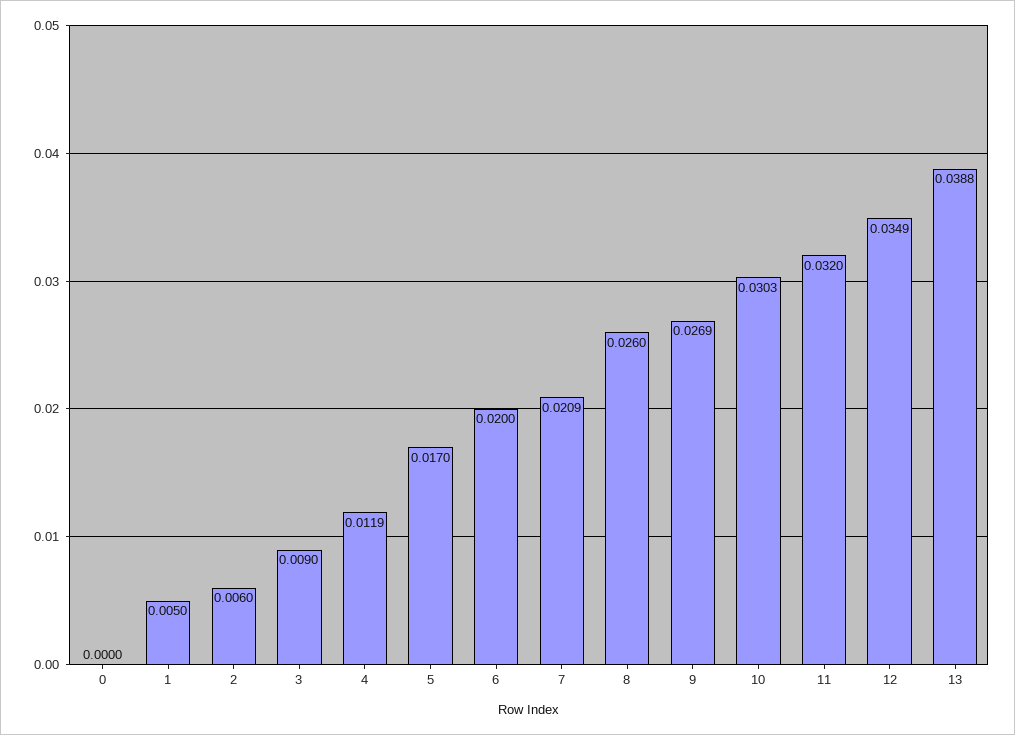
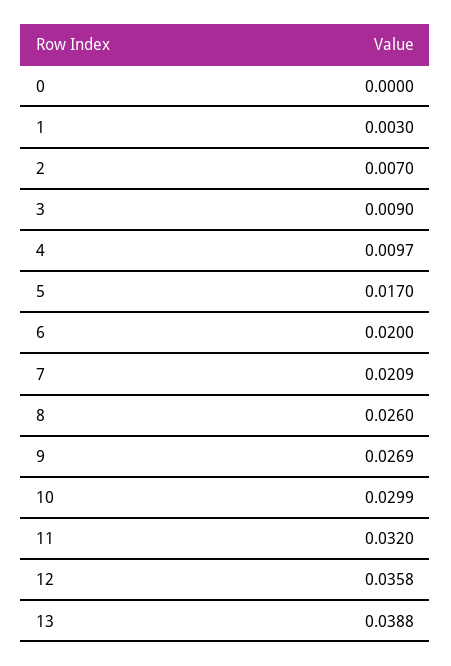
1: 0.005 -> 0.003
2: 0.006 -> 0.007
4: 0.0119 -> 0.0097
10: 0.0303 -> 0.0299
12: 0.0349 -> 0.0358

